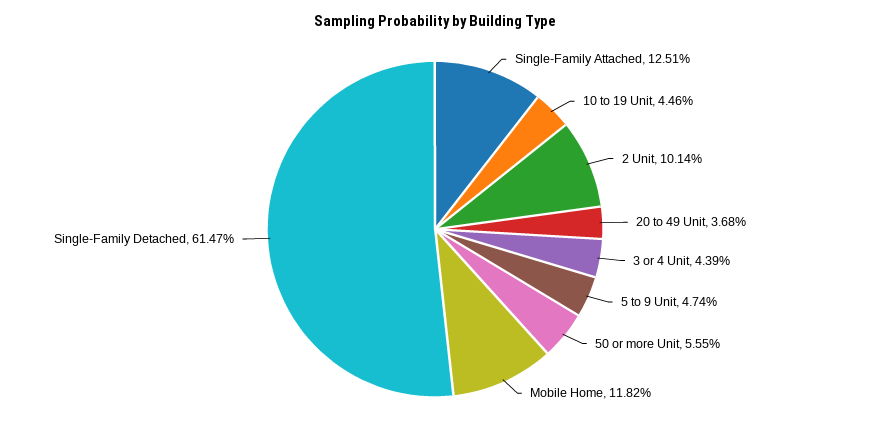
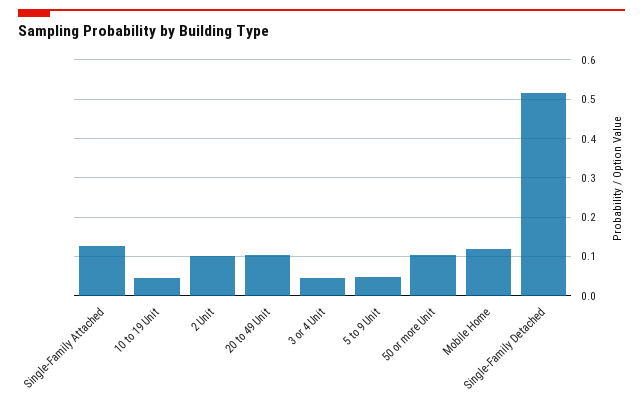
20 to 49 Unit: 0.0368 -> 0.1
50 or more Unit: 0.0555 -> 0.1
Single-Family Detached: 0.6147 -> 0.52

